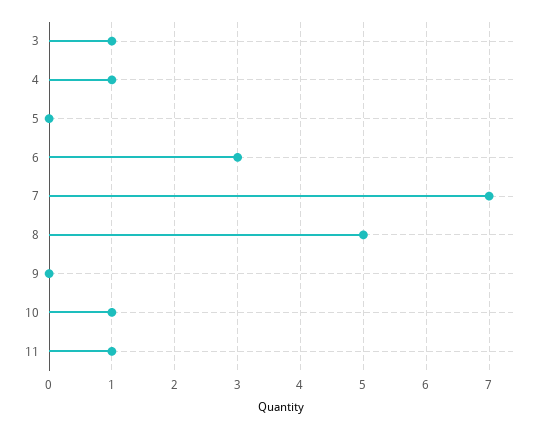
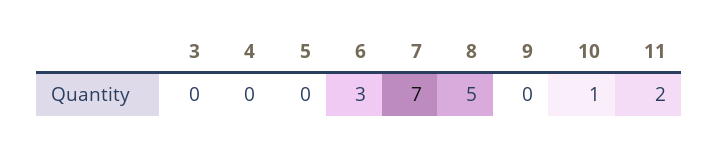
3: 1 -> 0
4: 1 -> 0
11: 1 -> 2

